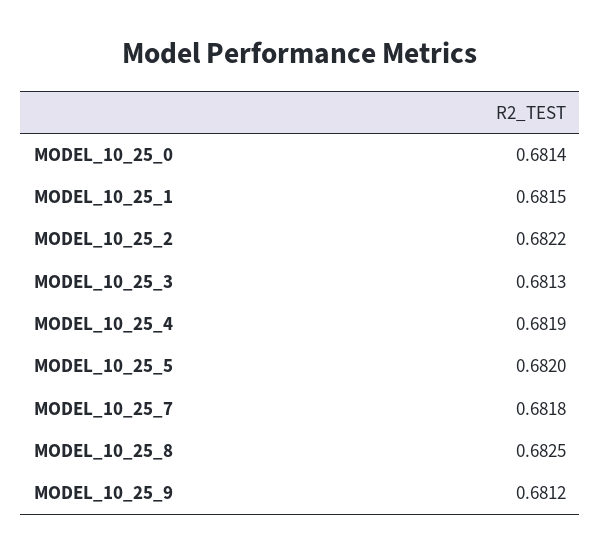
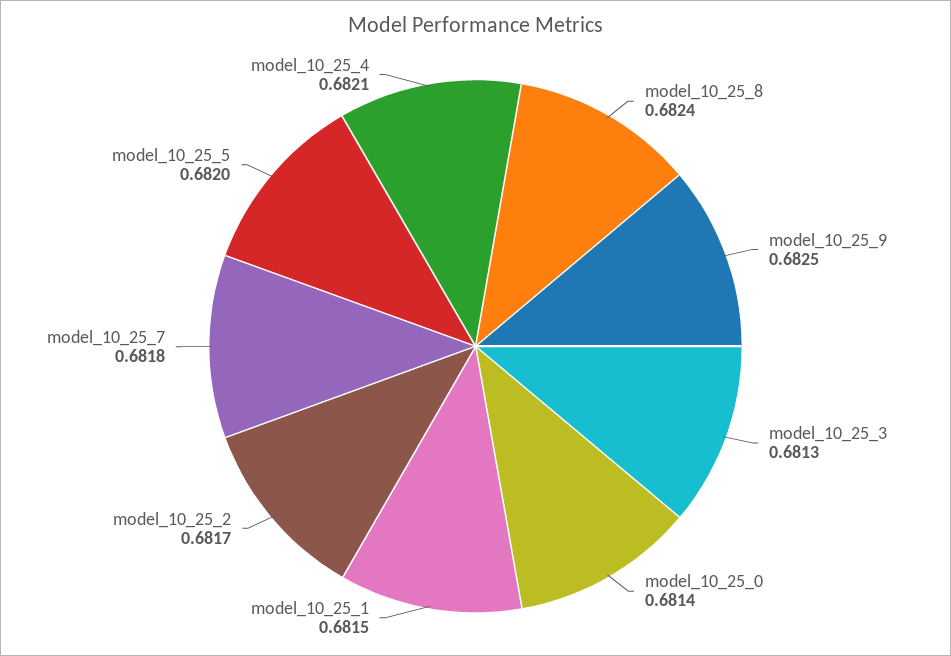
MODEL_10_25_2: 0.6822 -> 0.6817
MODEL_10_25_4: 0.6819 -> 0.6821
MODEL_10_25_8: 0.6825 -> 0.6824
MODEL_10_25_9: 0.6812 -> 0.6825

